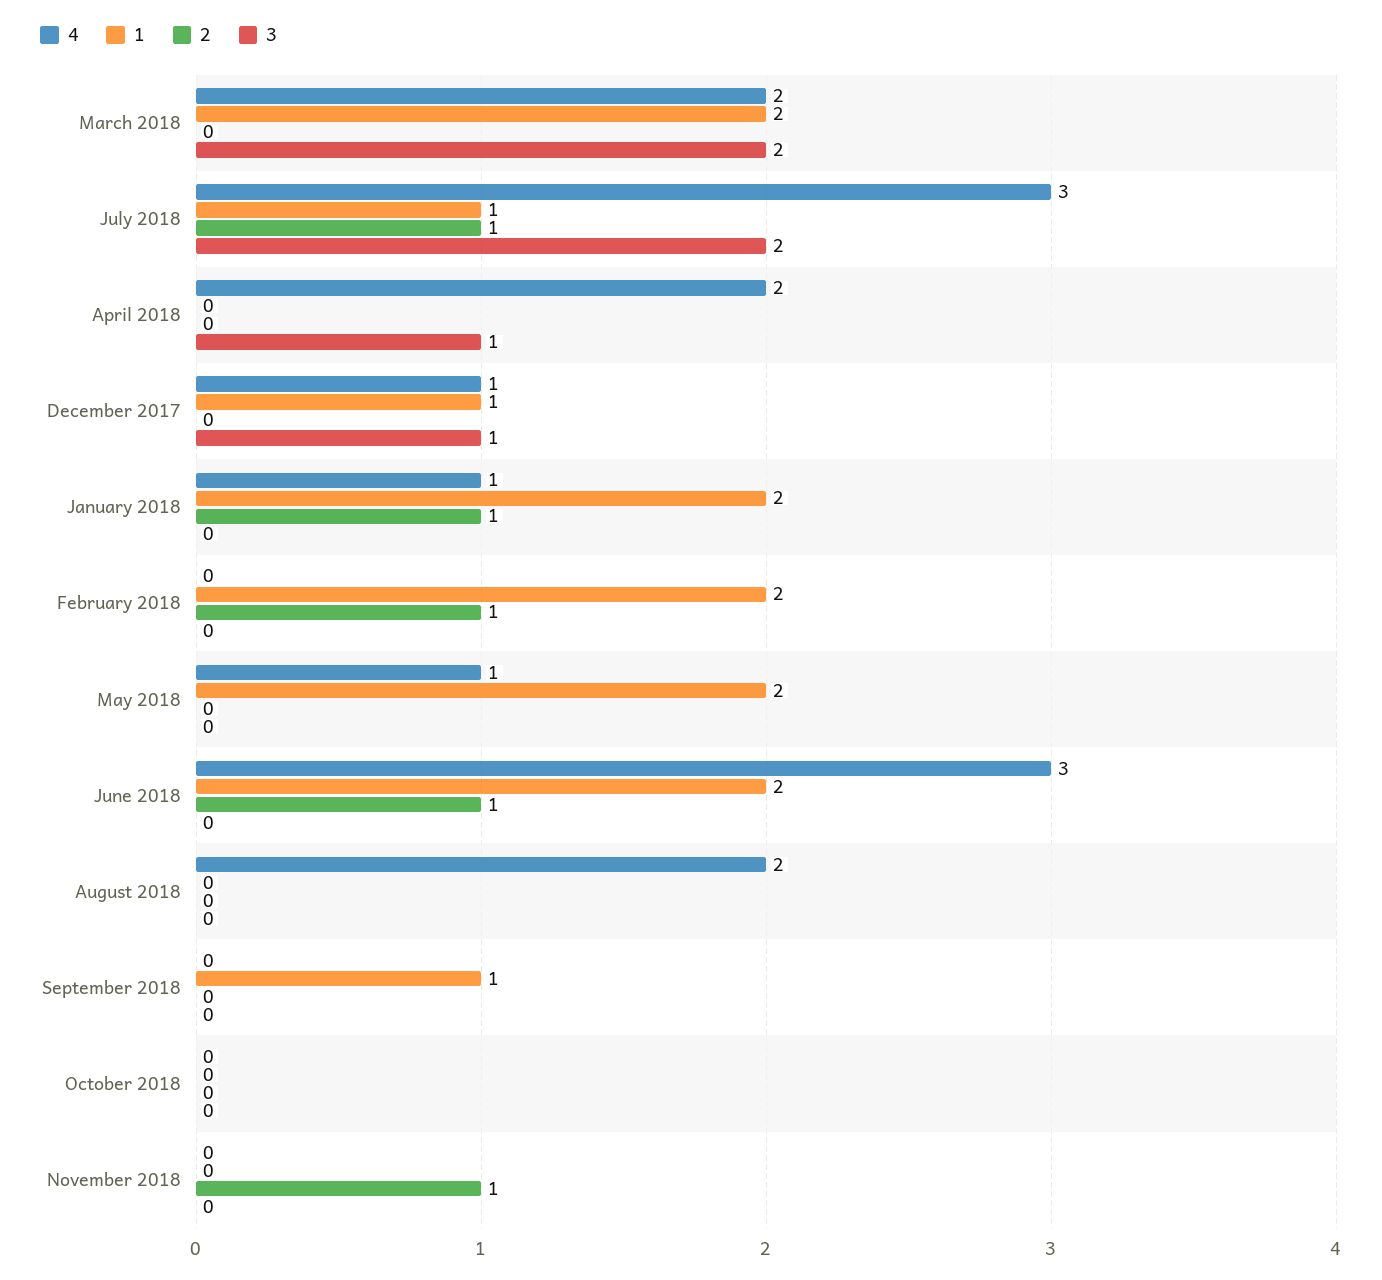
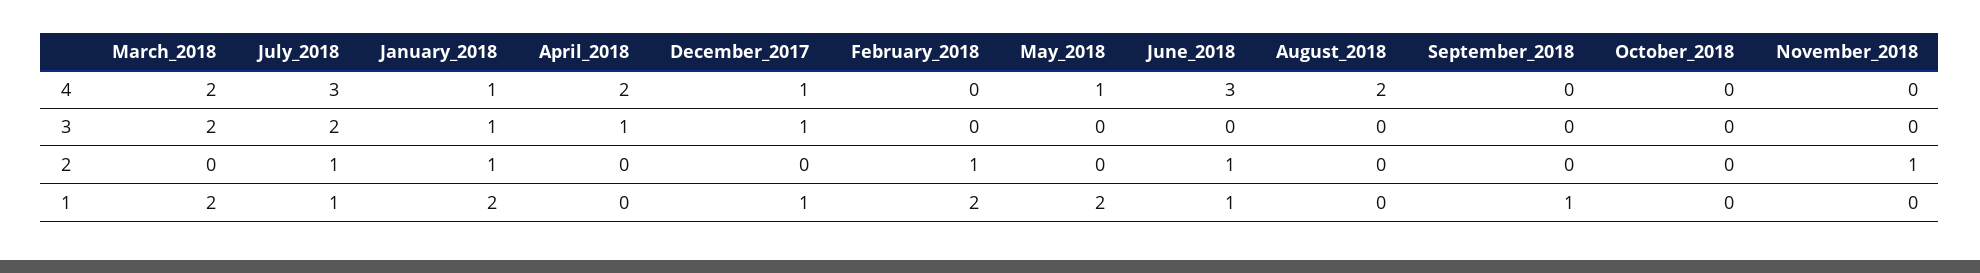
3, January 2018: 0 -> 1
1, June 2018: 2 -> 1

